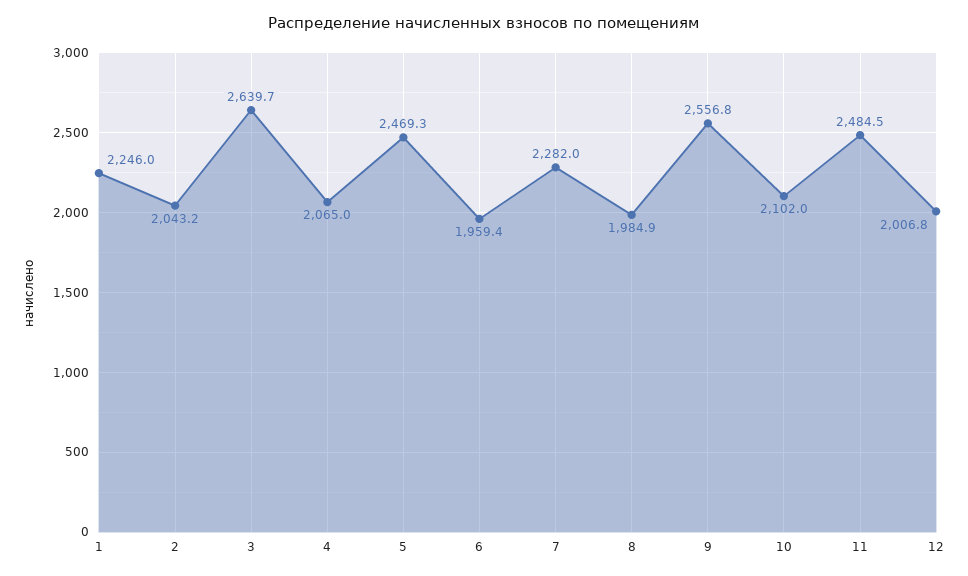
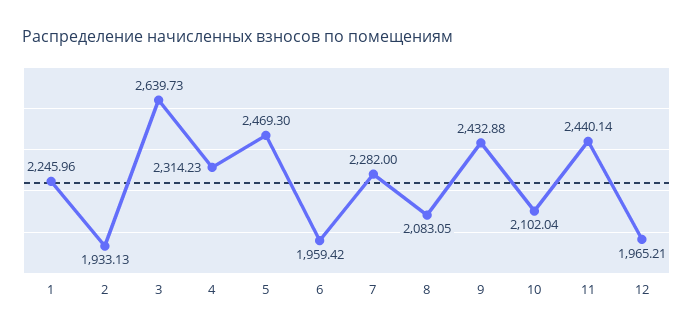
2: 2043.2 -> 1933.13
4: 2065 -> 2314.23
8: 1984.9 -> 2083.05
9: 2556.8 -> 2432.88
11: 2484.5 -> 2440.14
12: 2006.8 -> 1965.21

